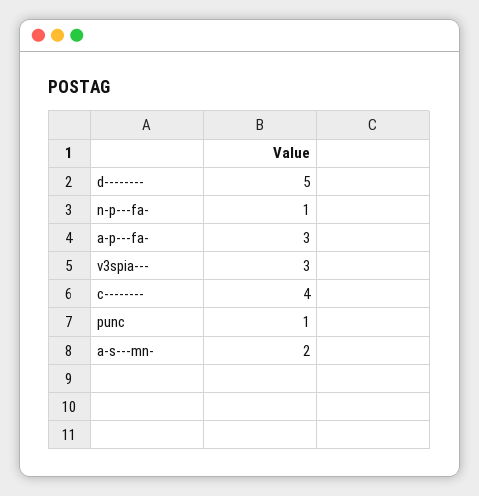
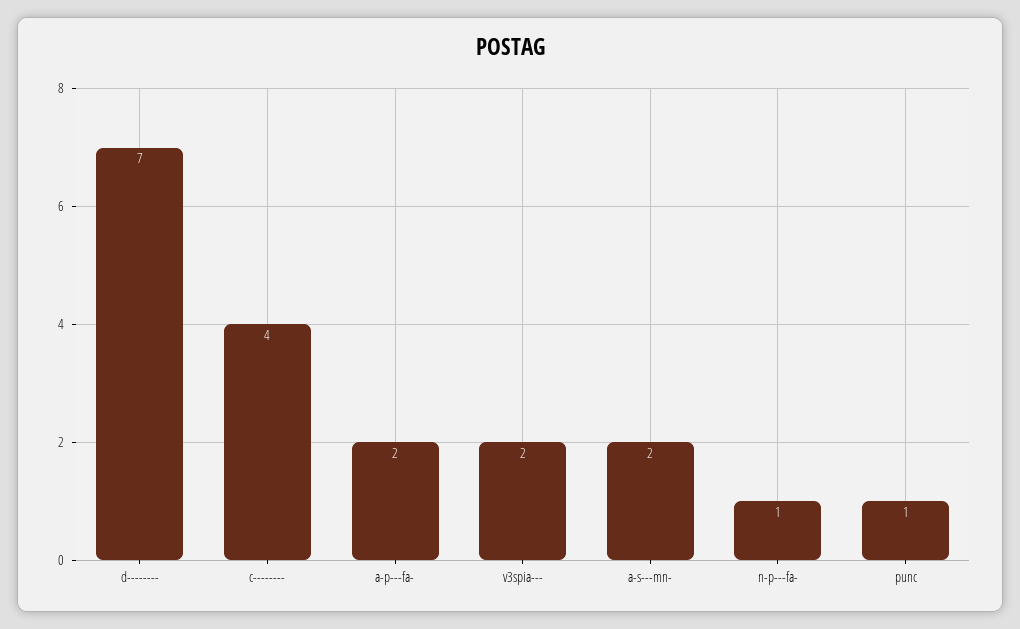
d--------: 5 -> 7
a-p---fa-: 3 -> 2
v3spia---: 3 -> 2

